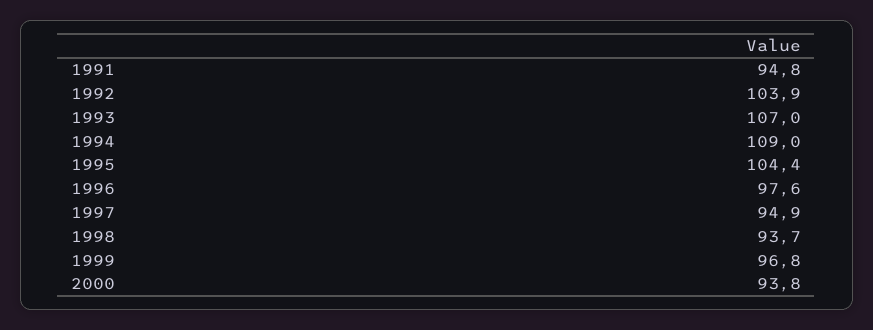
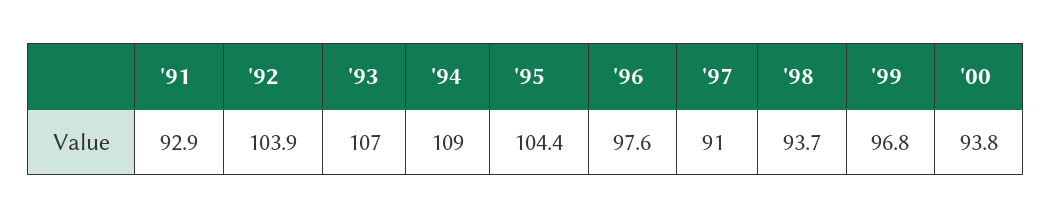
1991: 94.8 -> 92.9
1997: 94.9 -> 91

